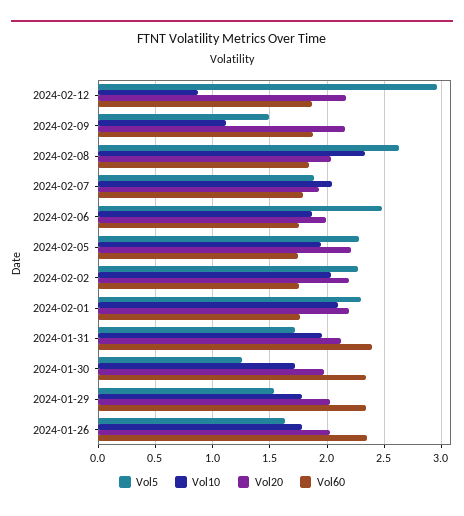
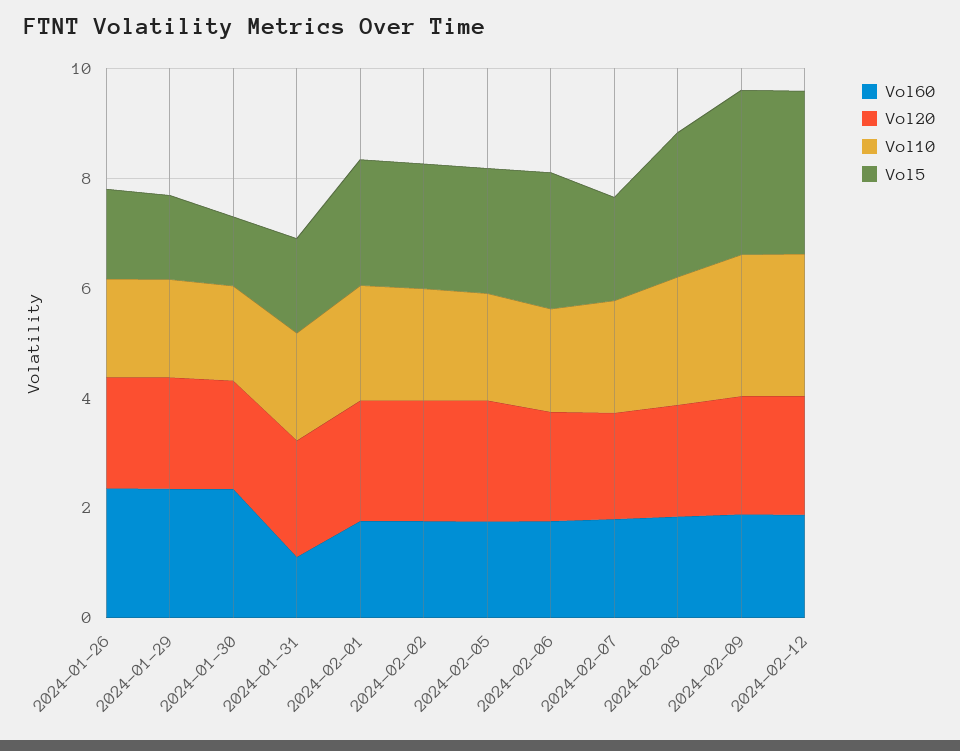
Vol10, 2024-02-12: 0.9 -> 2.5
Vol5, 2024-02-09: 1.5 -> 3
Vol10, 2024-02-09: 1.1 -> 2.5
Vol60, 2024-01-31: 2.4 -> 1

